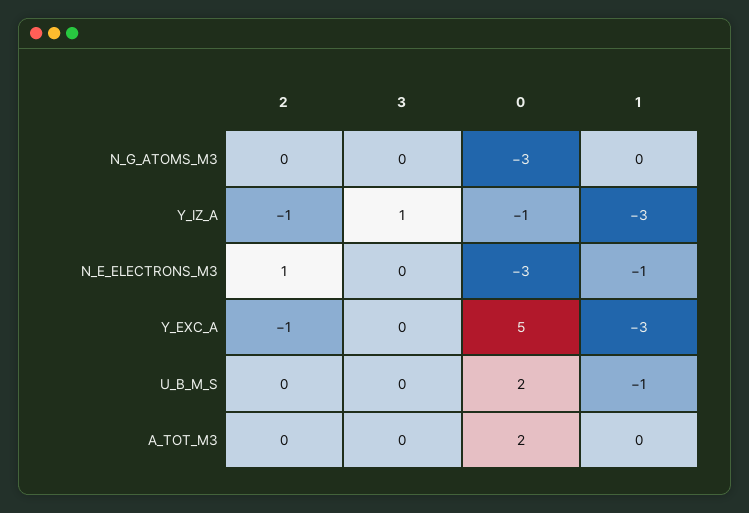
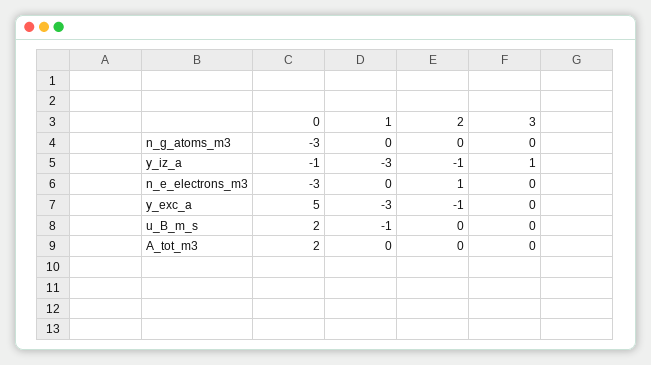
1, N_E_ELECTRONS_M3: -1 -> 0

